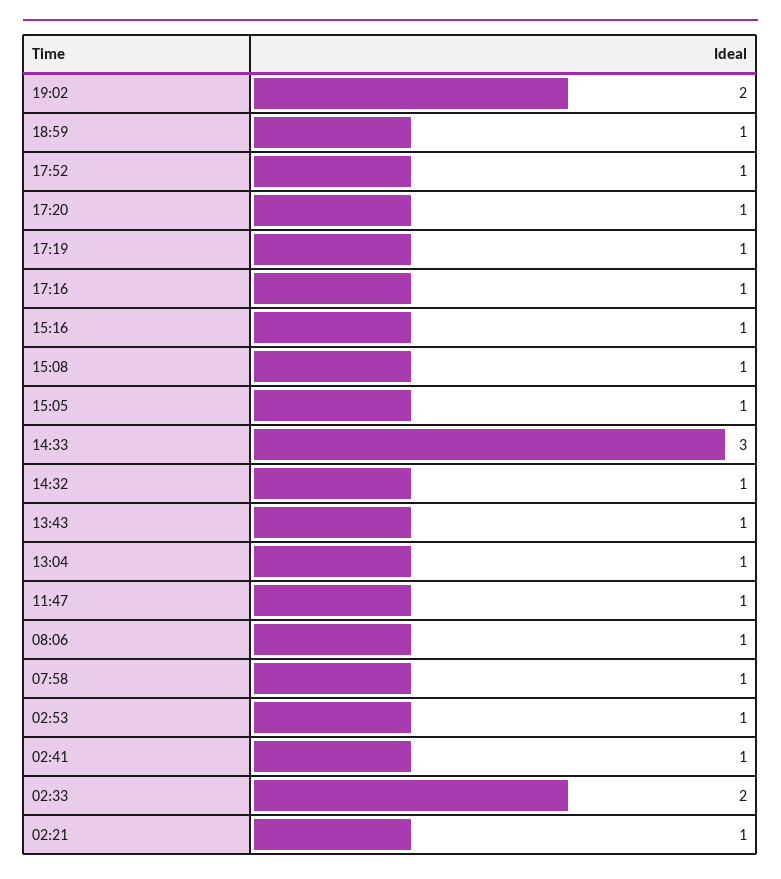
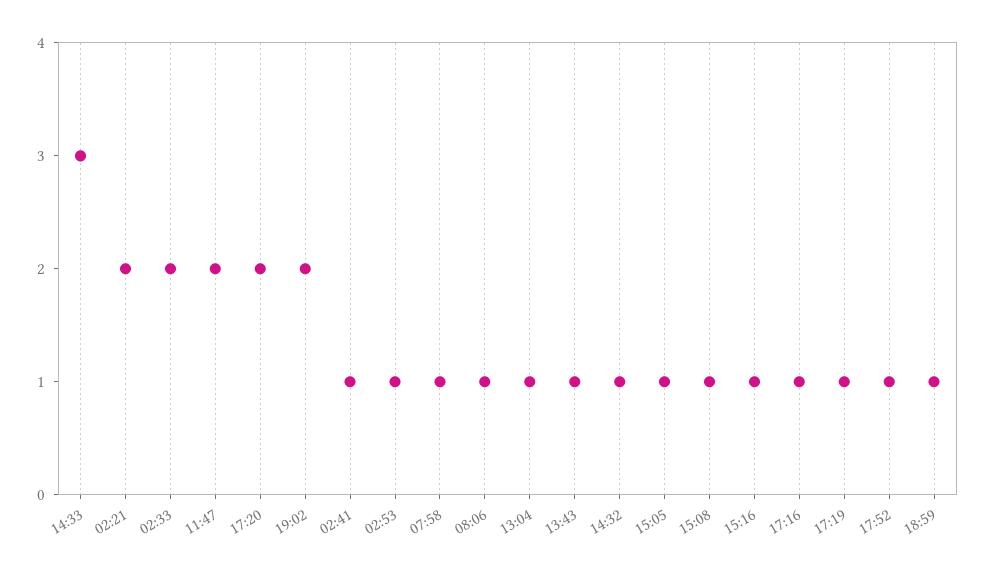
17:20: 1 -> 2
11:47: 1 -> 2
02:21: 1 -> 2

